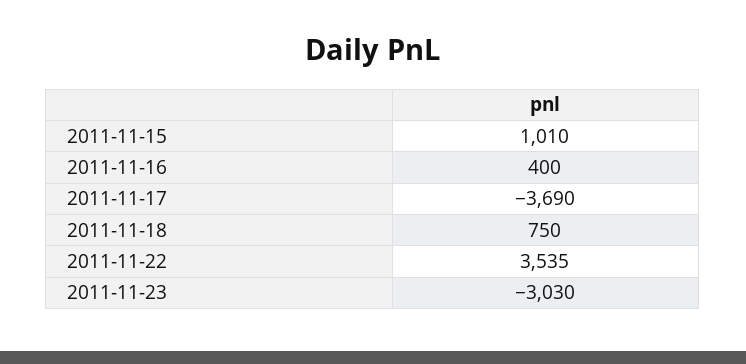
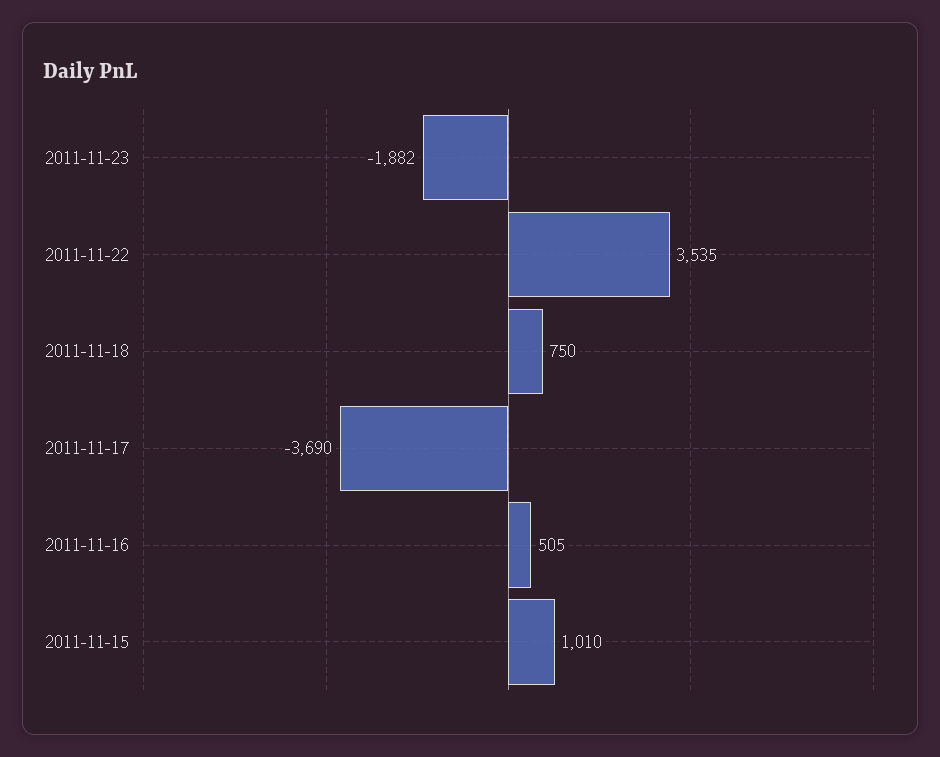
2011-11-16: 400 -> 505
2011-11-23: -3030 -> -1882

